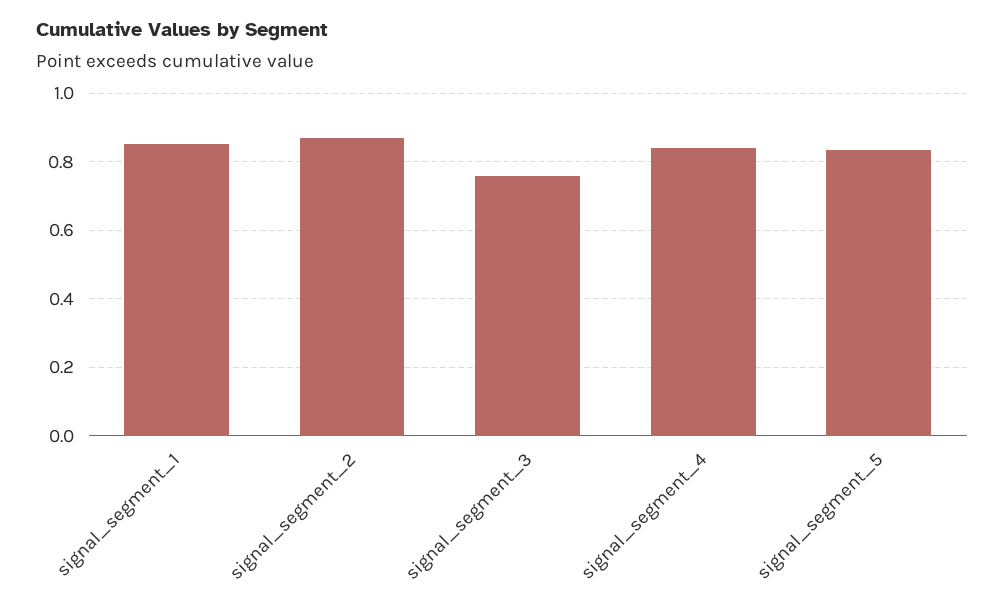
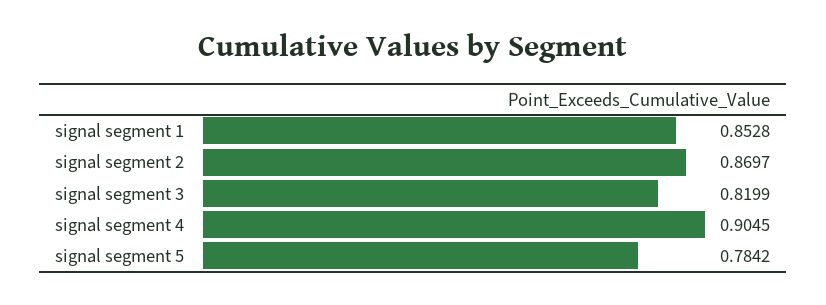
signal_segment_3: 0.76 -> 0.8199
signal_segment_4: 0.84 -> 0.9045
signal_segment_5: 0.84 -> 0.7842

